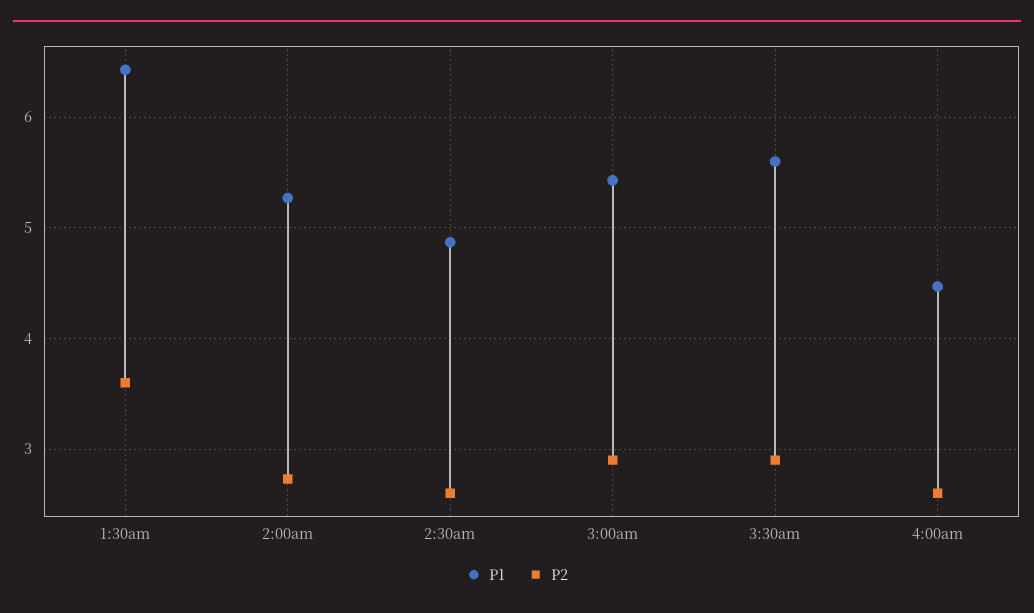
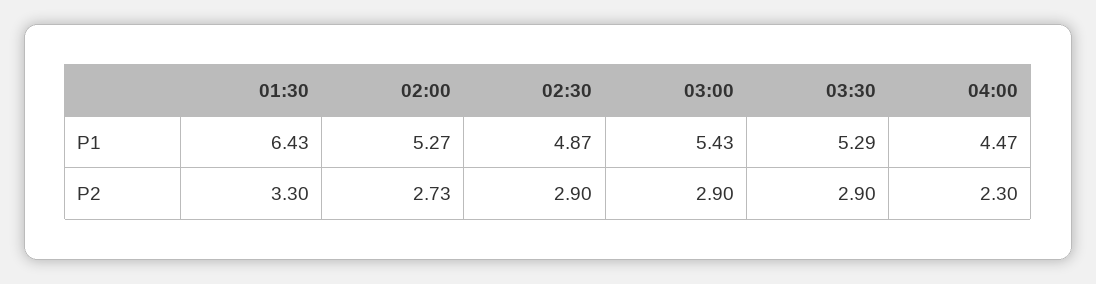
P2, 1:30am: 3.6 -> 3.3
P2, 2:30am: 2.6 -> 2.9
P1, 3:30am: 5.6 -> 5.29
P2, 4:00am: 2.6 -> 2.3

